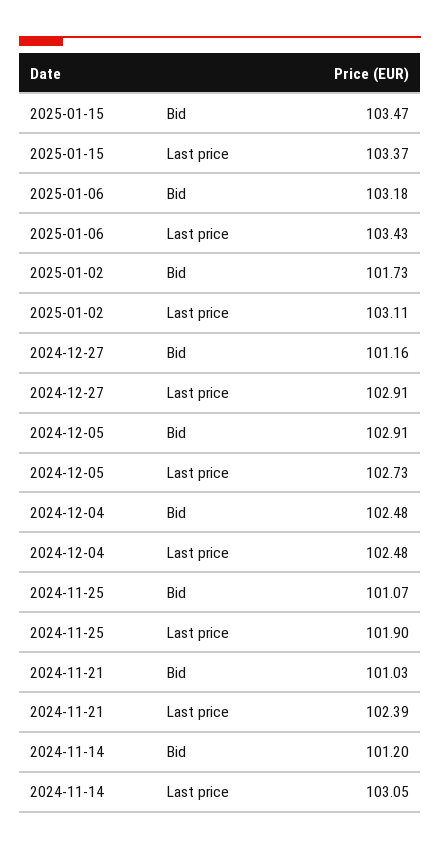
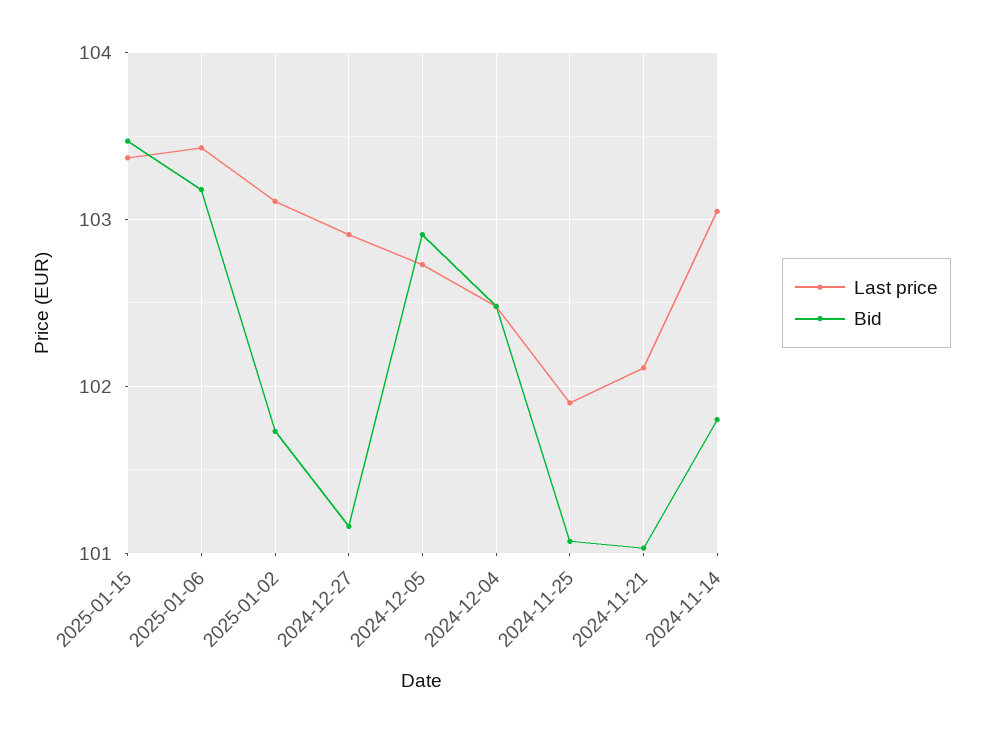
Last price, 2024-11-21: 102.39 -> 102.1
Bid, 2024-11-14: 101.2 -> 101.8

